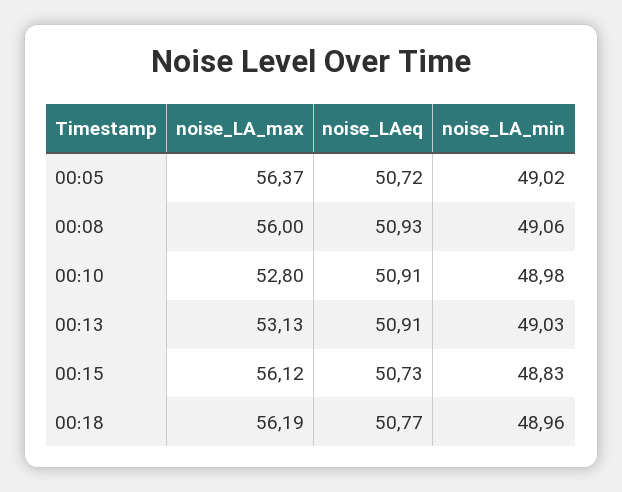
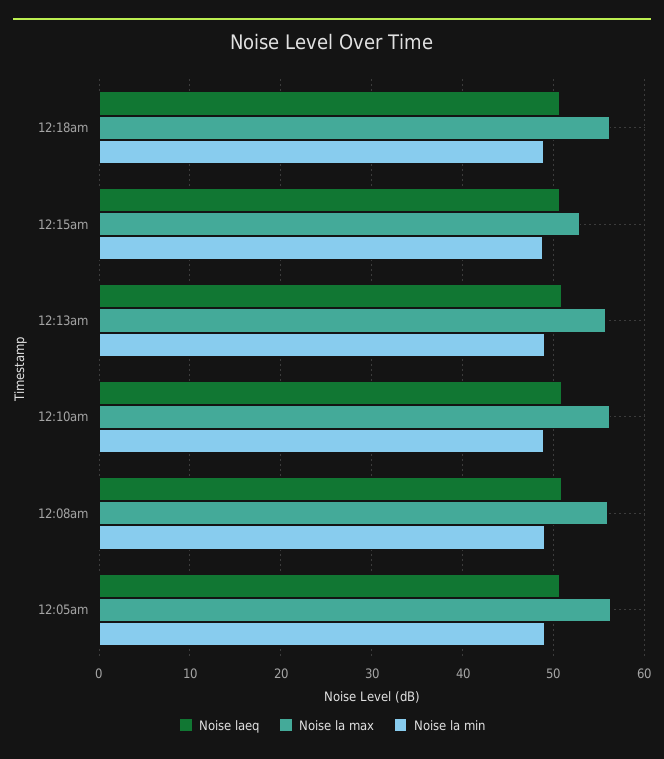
noise_LA_max, 00:10: 52.8 -> 56
noise_LA_max, 00:13: 53.13 -> 56
noise_LA_max, 00:15: 56.12 -> 53

